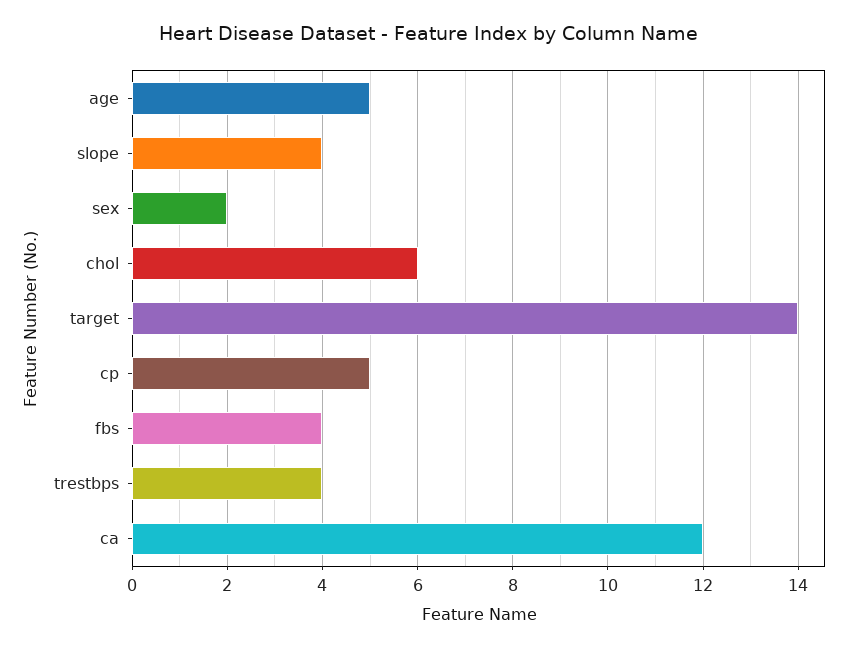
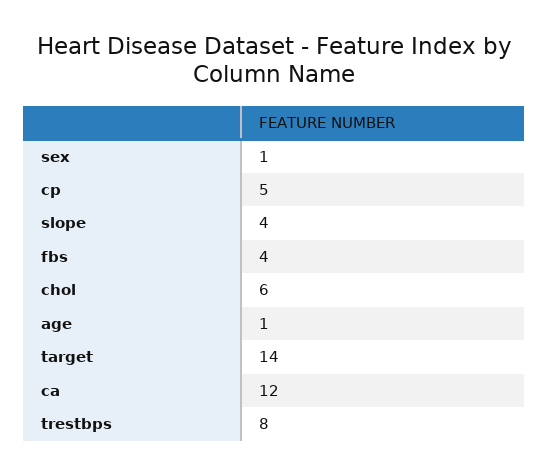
age: 5 -> 1
sex: 2 -> 1
trestbps: 4 -> 8

